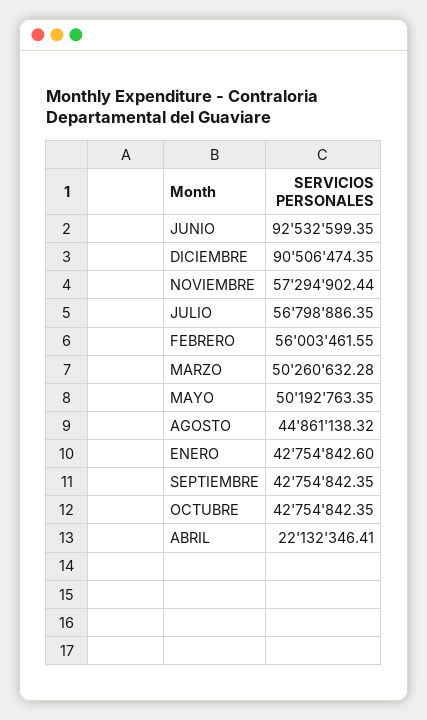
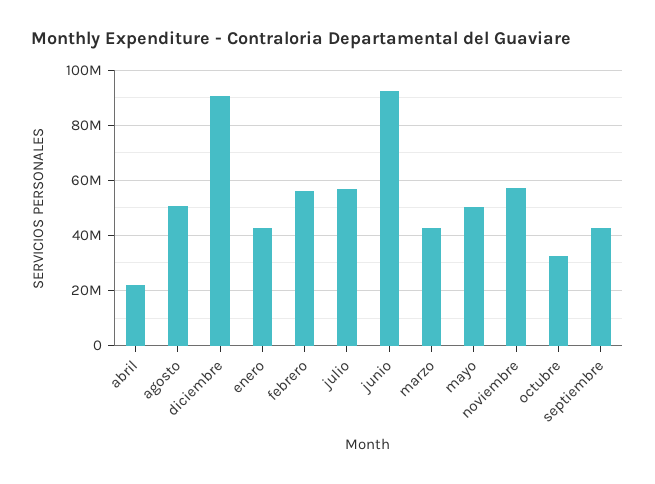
MARZO: 50260632.28 -> 42500000
AGOSTO: 44861138.32 -> 50000000
OCTUBRE: 42754842.35 -> 32500000

